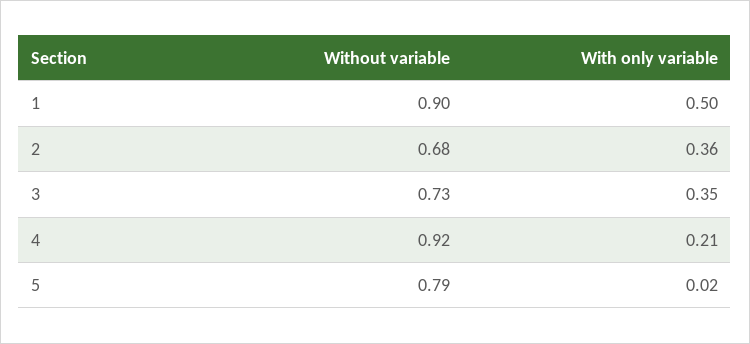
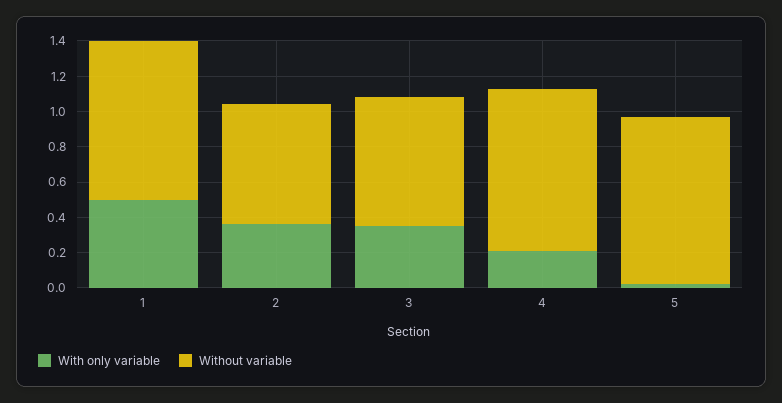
Without variable, 5: 0.79 -> 0.95

